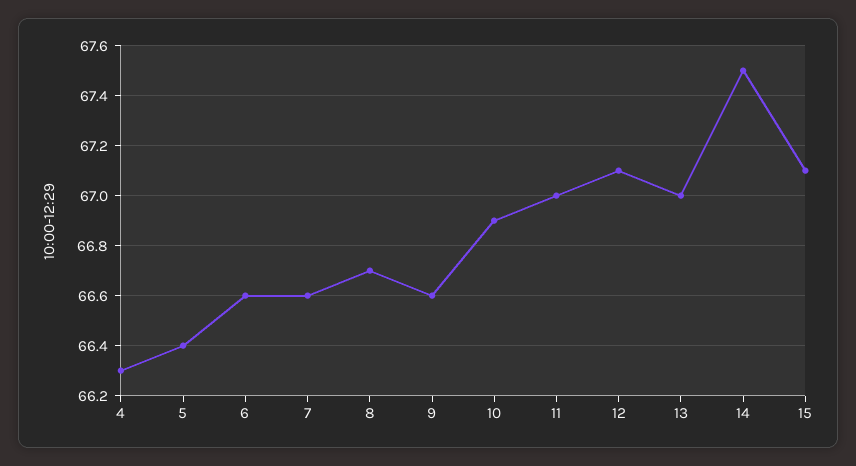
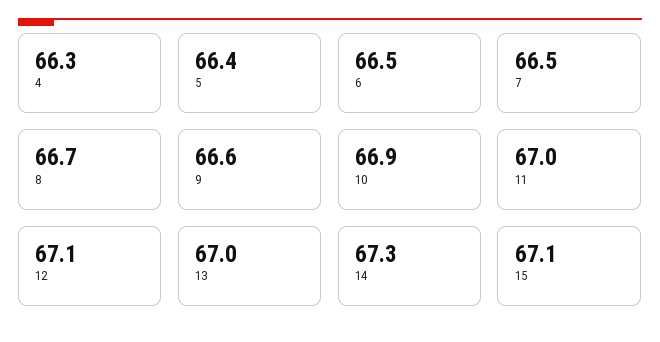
6: 66.6 -> 66.5
7: 66.6 -> 66.5
14: 67.5 -> 67.3

